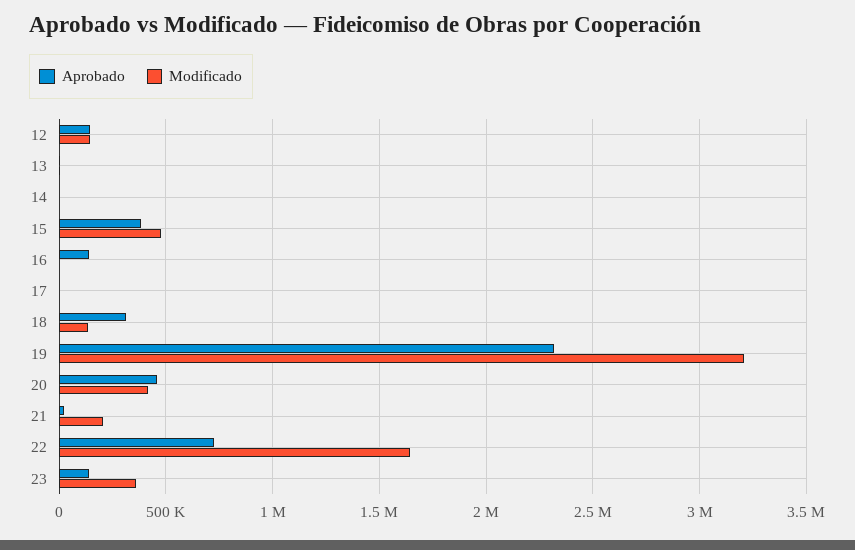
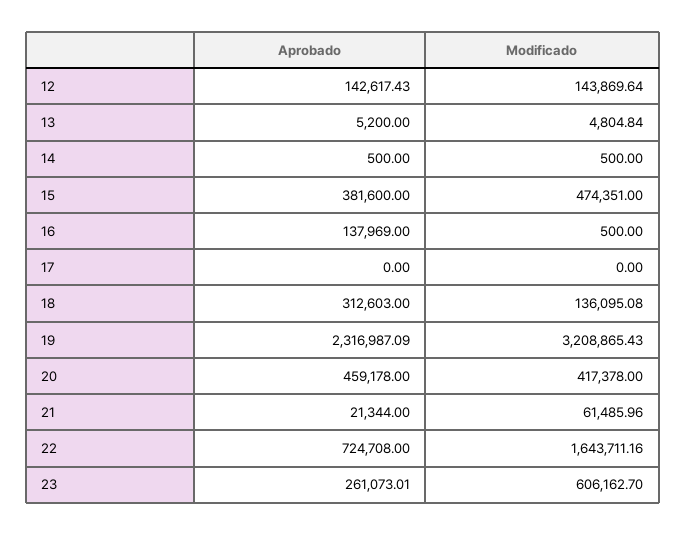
Modificado, 21: 200000 -> 61485.96
Aprobado, 23: 150000 -> 261073.01
Modificado, 23: 350000 -> 606162.7

